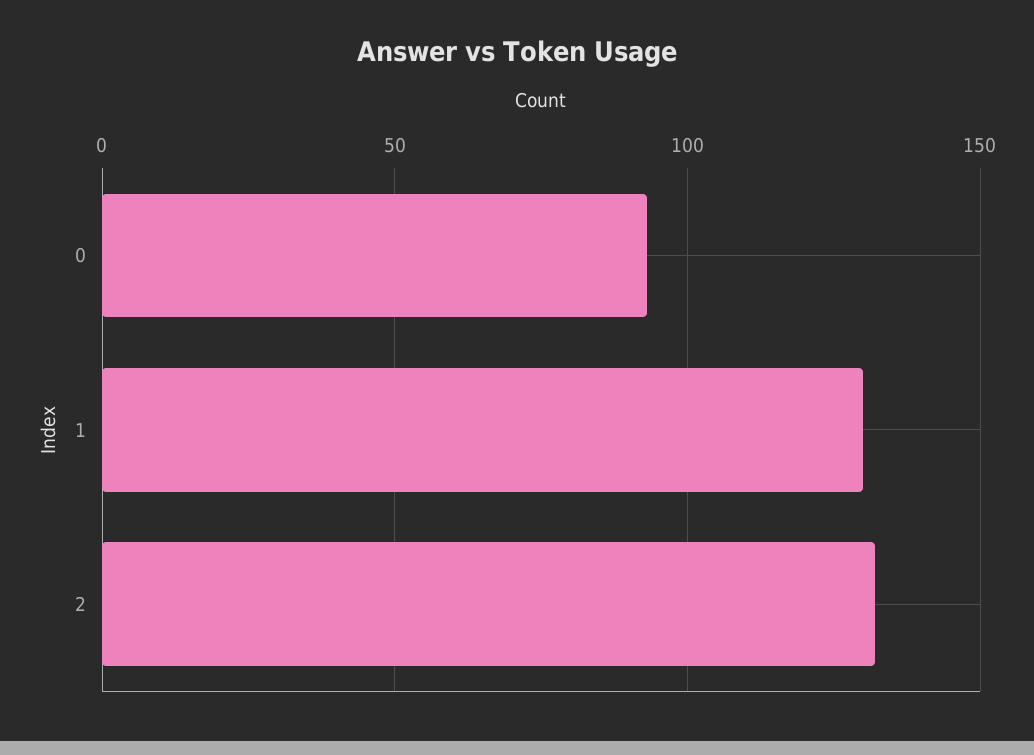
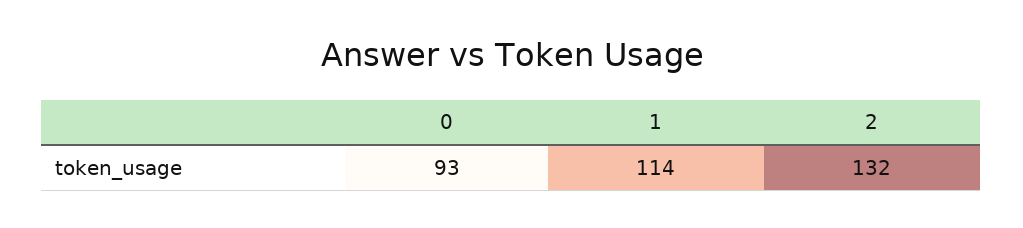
1: 130 -> 114

